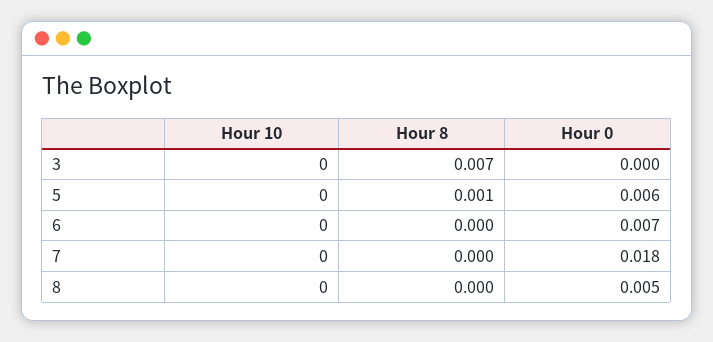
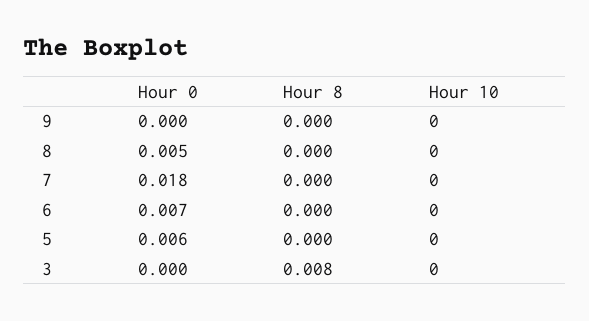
Hour 8, 3: 0.007 -> 0.008
Hour 8, 5: 0.001 -> 0
Hour 0, 9: none -> 0
Hour 8, 9: none -> 0
Hour 10, 9: none -> 0

